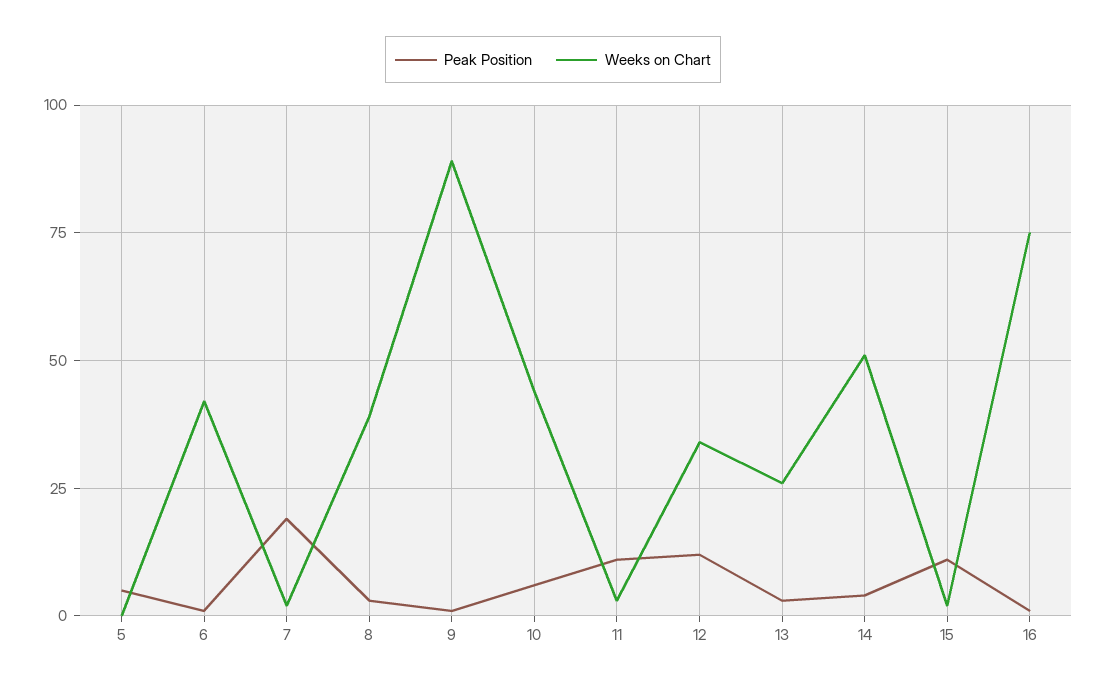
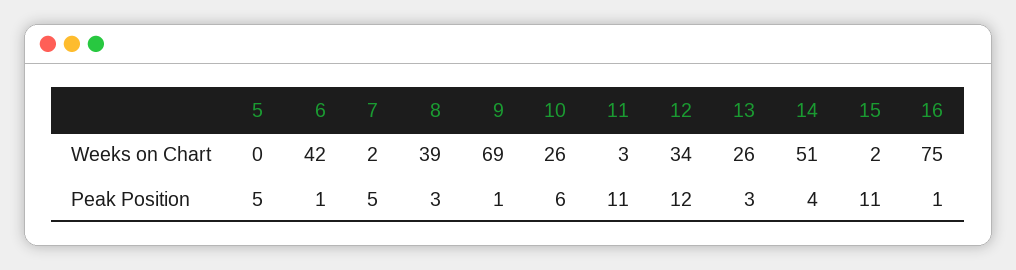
Peak Position, 7: 20 -> 5
Weeks on Chart, 9: 90 -> 69
Weeks on Chart, 10: 45 -> 26

